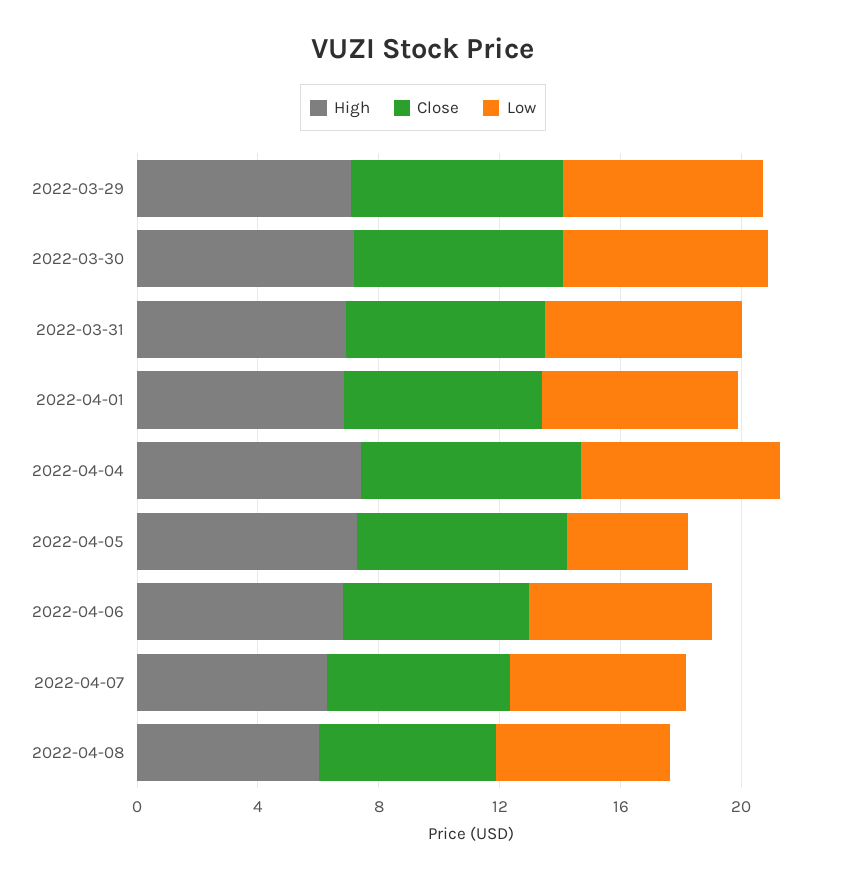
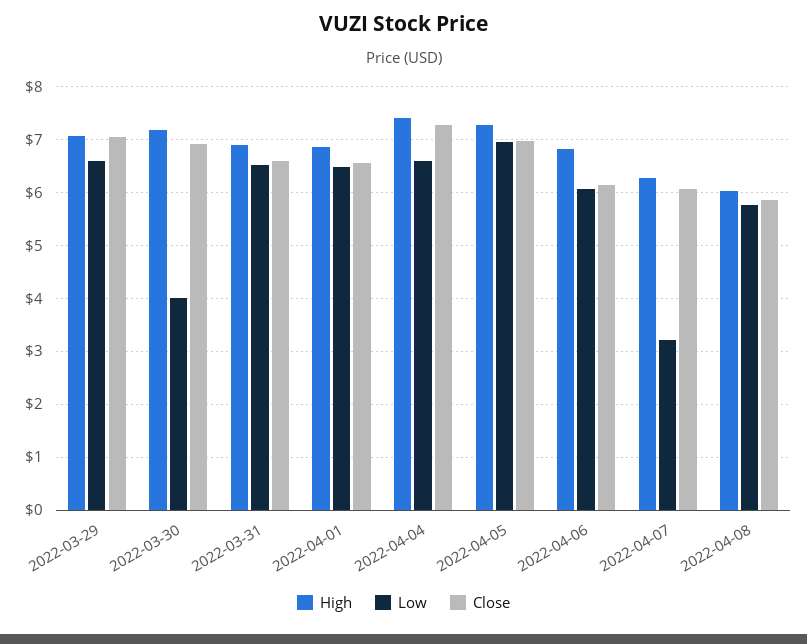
Low, 2022-03-30: 7 -> 4
Low, 2022-04-05: 4 -> 7
Low, 2022-04-07: 6 -> 3.2

